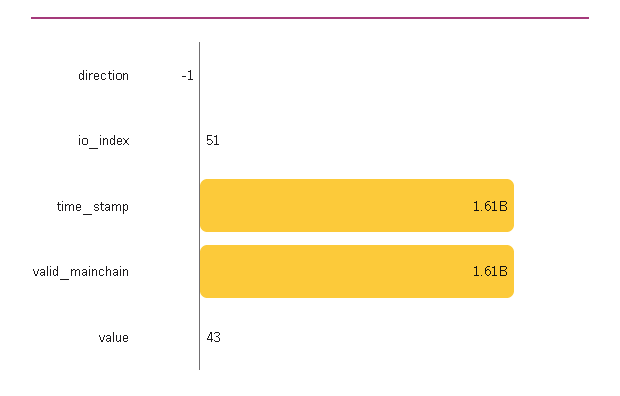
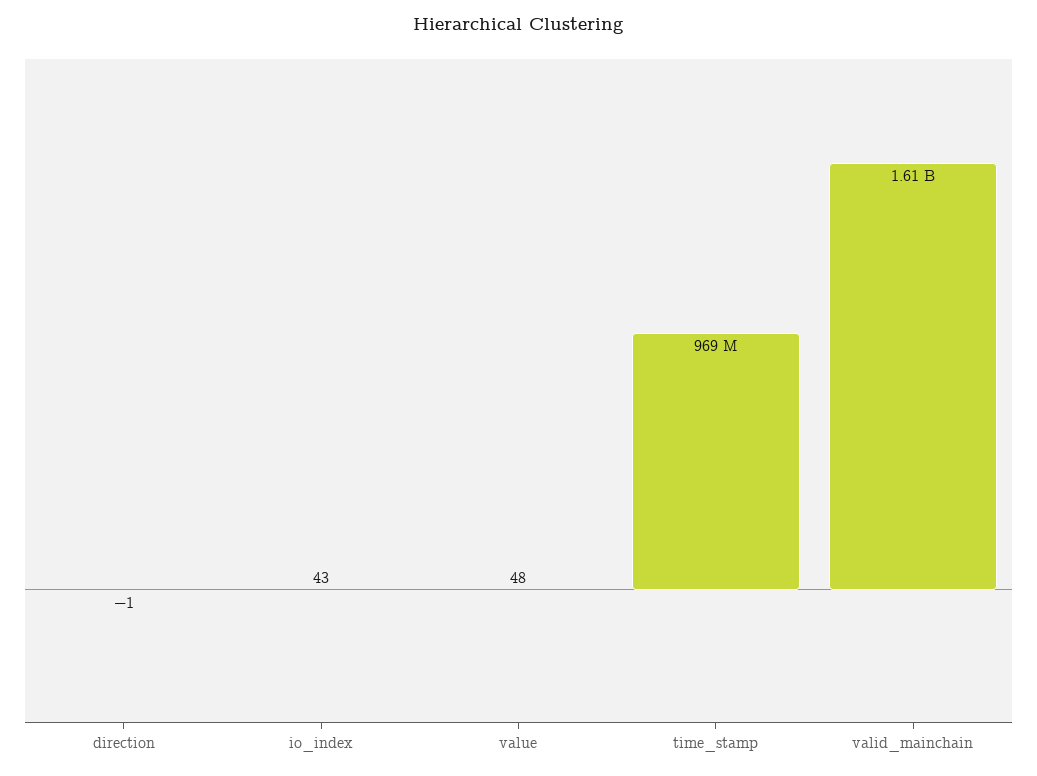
io_index: 51 -> 43
time_stamp: 1610000000 -> 969000000
value: 43 -> 48

